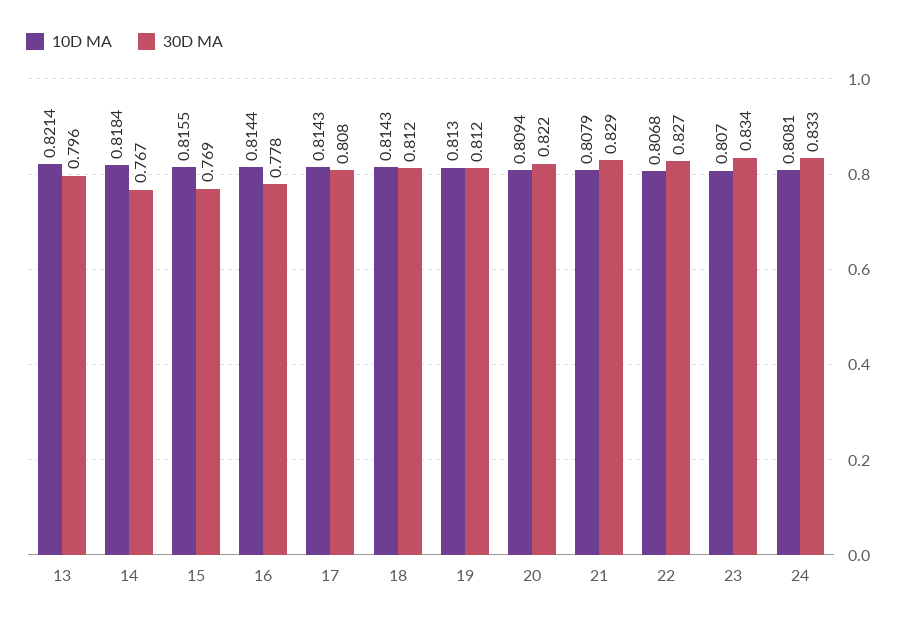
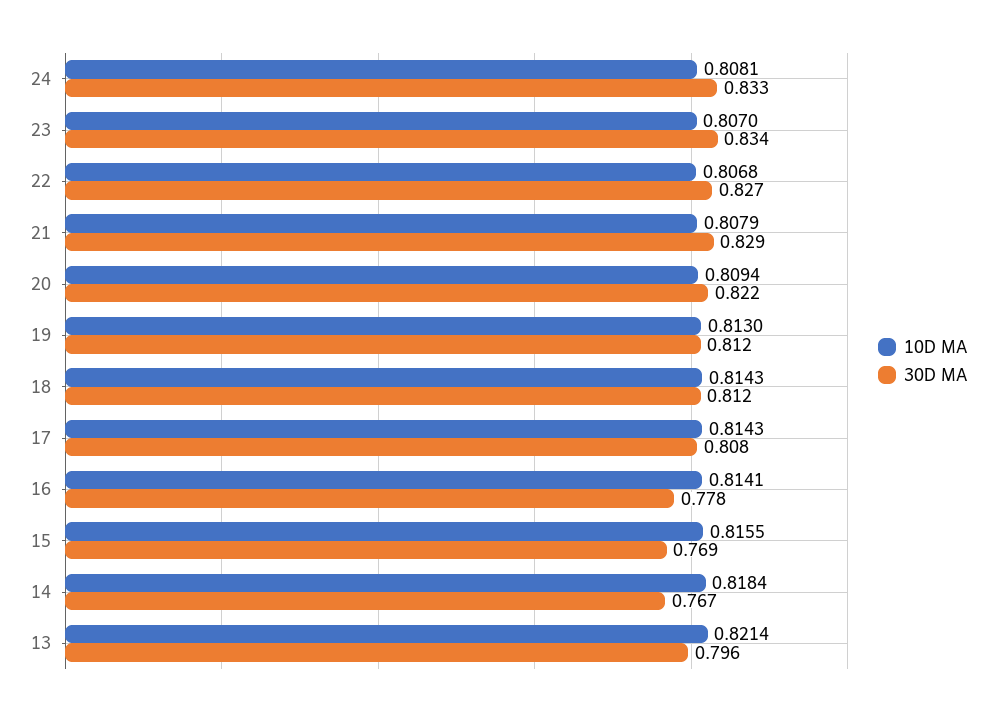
10D MA, 16: 0.8144 -> 0.8141

